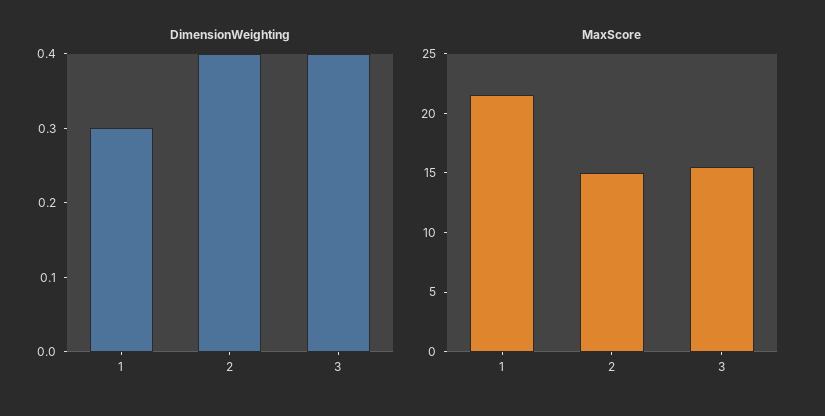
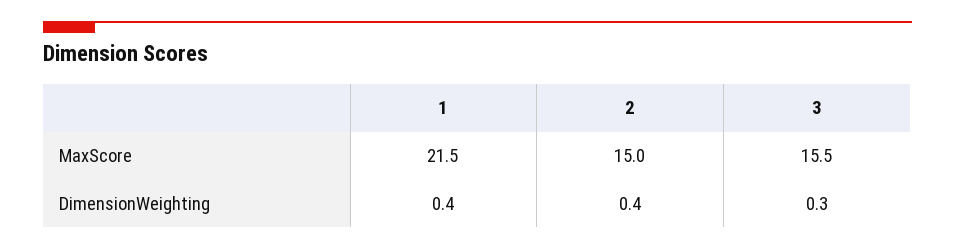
DimensionWeighting, 1: 0.3 -> 0.4
DimensionWeighting, 3: 0.4 -> 0.3

